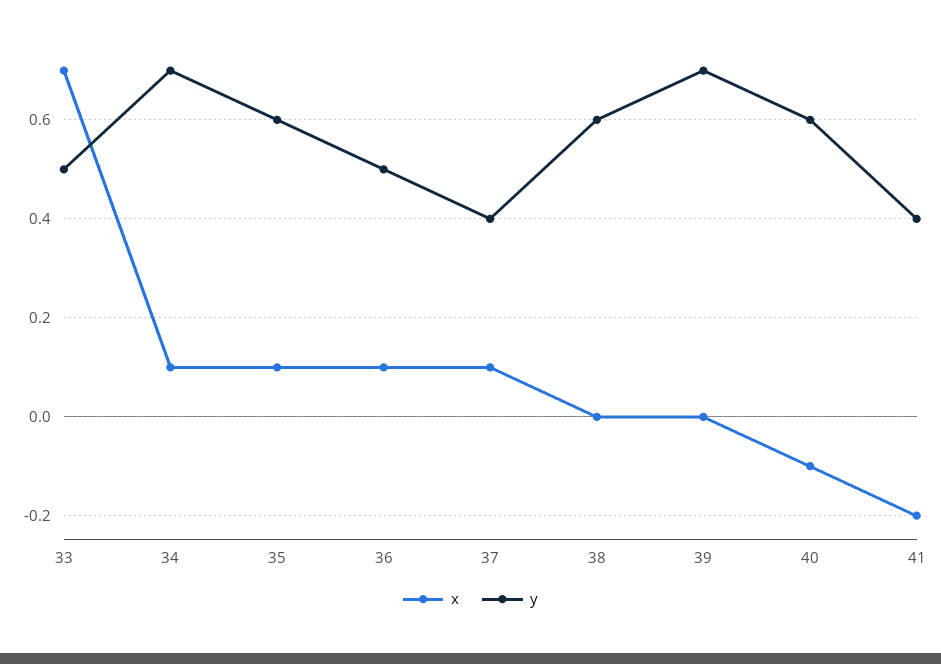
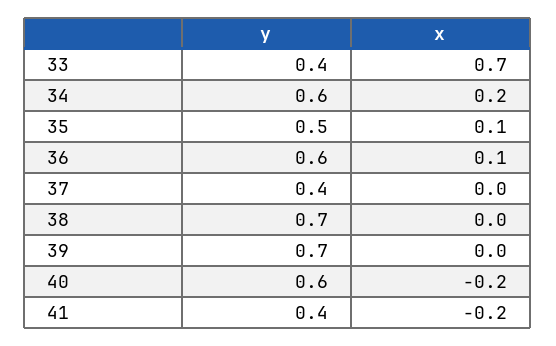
y, 33: 0.5 -> 0.4
x, 34: 0.1 -> 0.2
y, 34: 0.7 -> 0.6
y, 35: 0.6 -> 0.5
y, 36: 0.5 -> 0.6
x, 37: 0.1 -> 0
y, 38: 0.6 -> 0.7
x, 40: -0.1 -> -0.2

